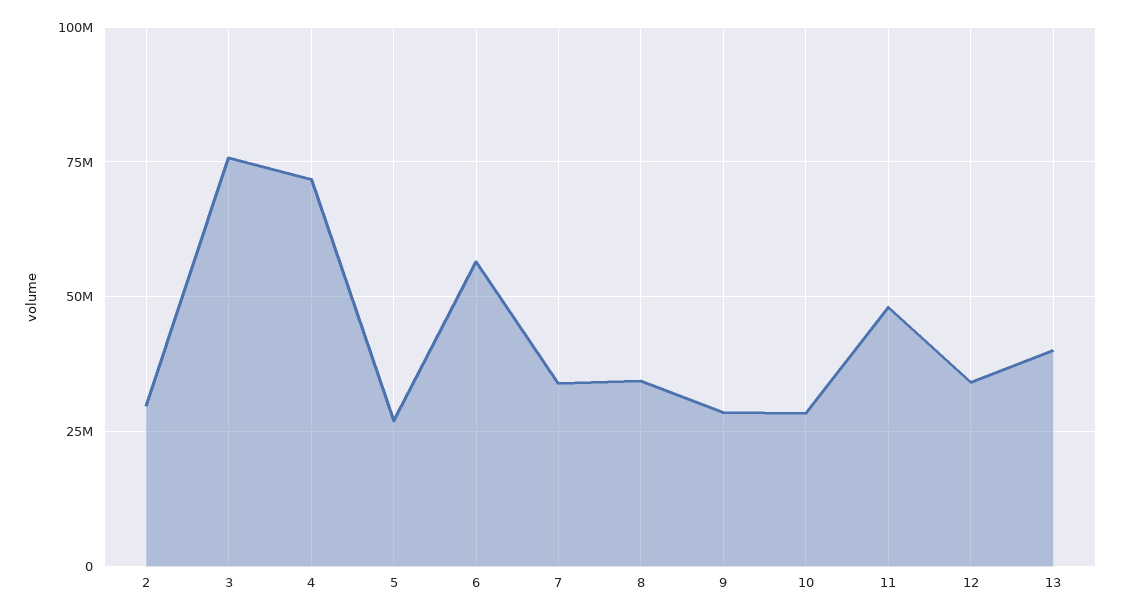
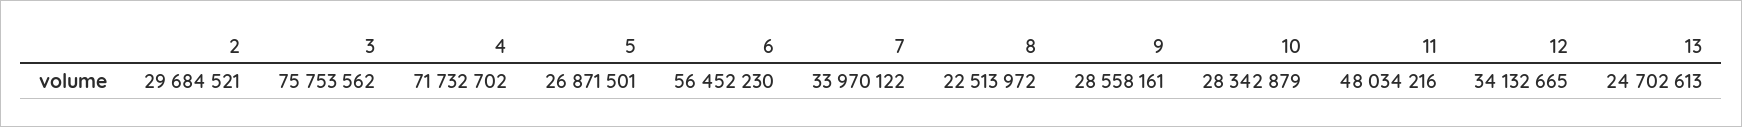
8: 35000000 -> 22513972
13: 40000000 -> 24702613

